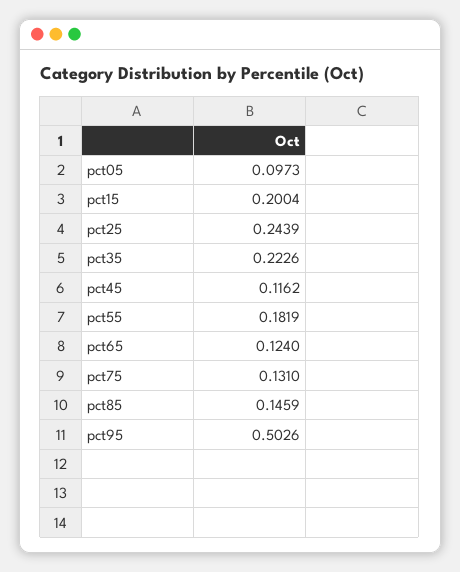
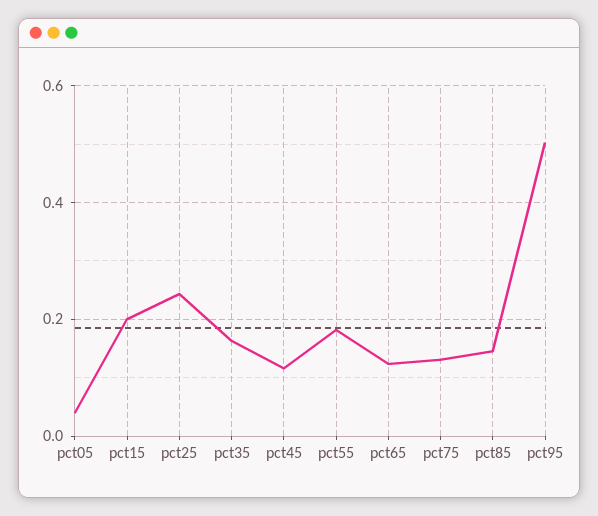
pct05: 0.0973 -> 0.04
pct35: 0.2226 -> 0.16

